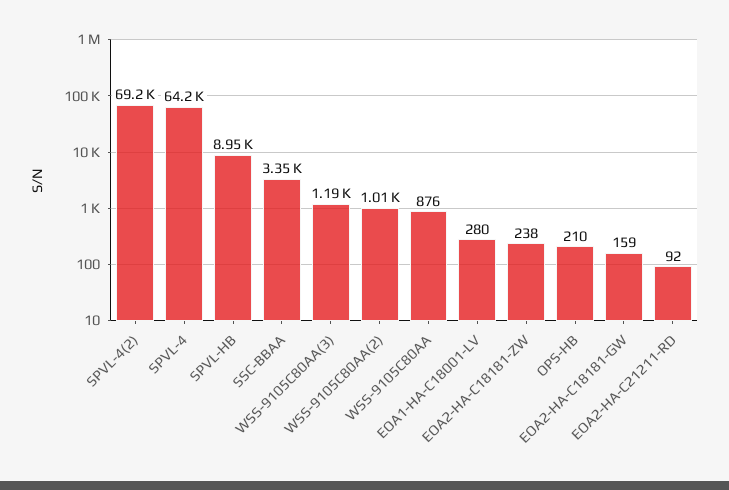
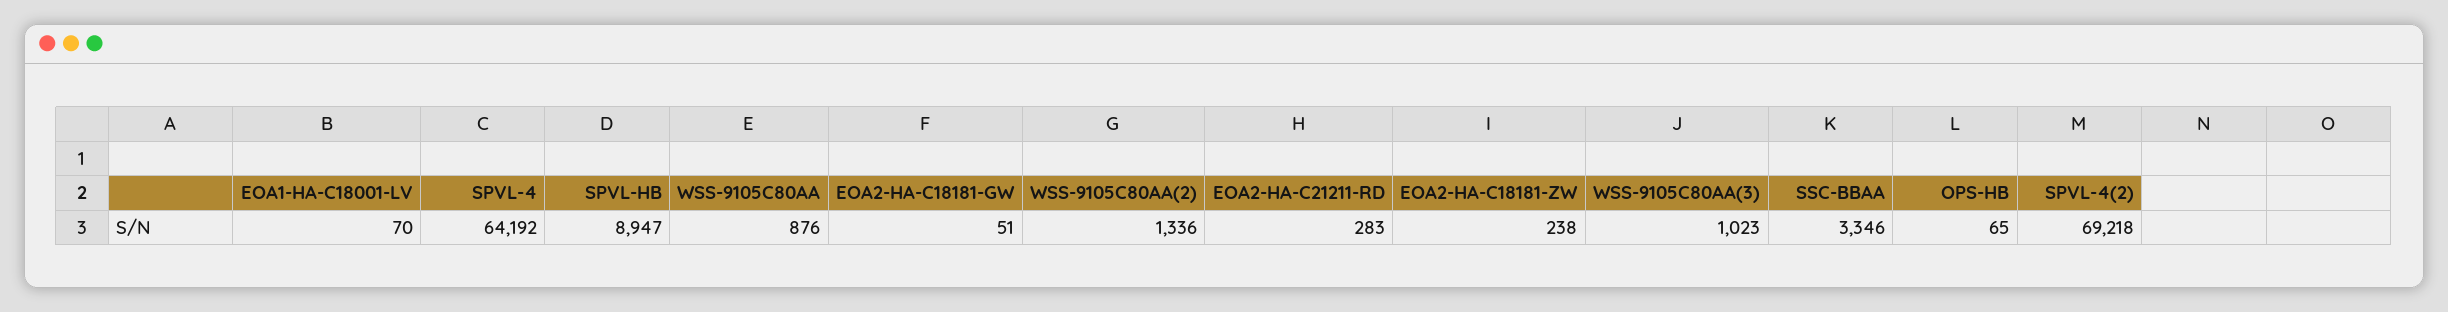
WSS-9105C80AA(3): 1190 -> 1023
WSS-9105C80AA(2): 1010 -> 1336
EOA1-HA-C18001-LV: 280 -> 70
OPS-HB: 210 -> 65
EOA2-HA-C18181-GW: 159 -> 51
EOA2-HA-C21211-RD: 92 -> 283

